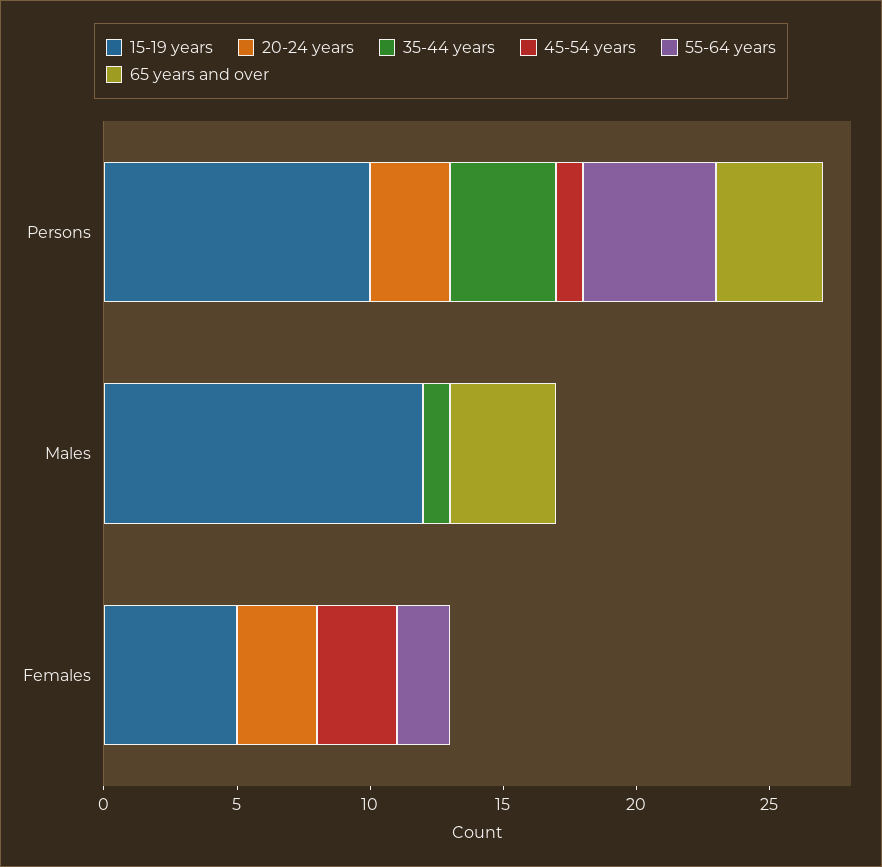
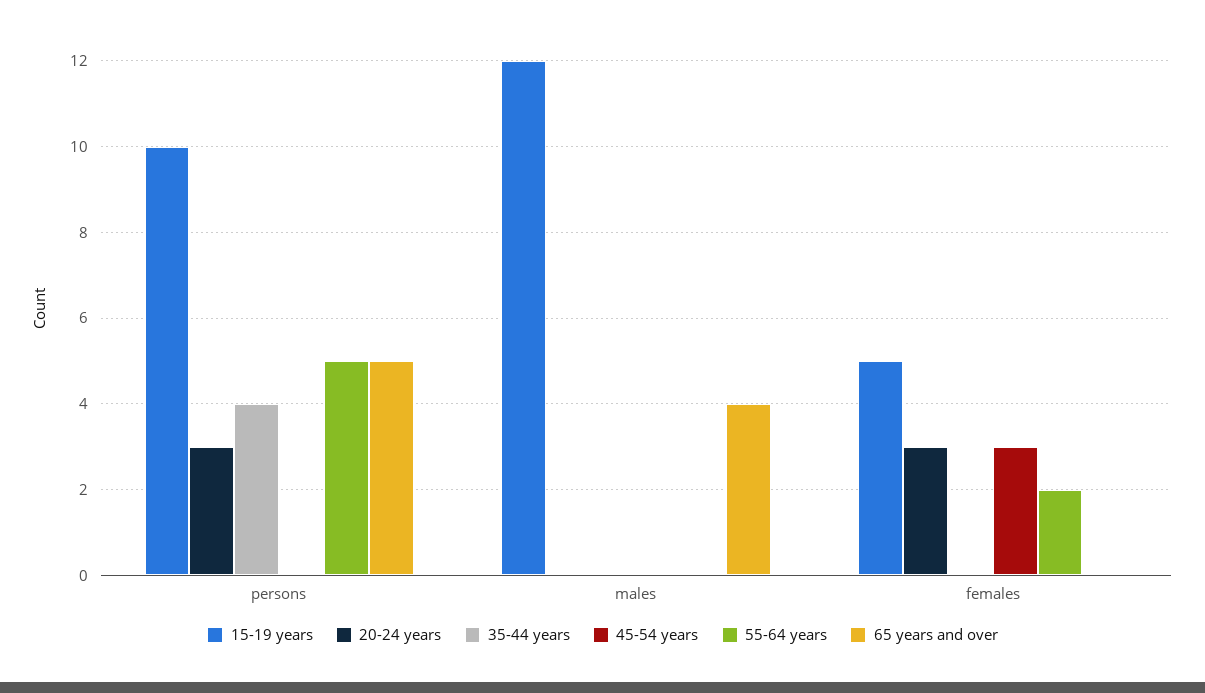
45-54 years, Persons: 1 -> 0
65 years and over, Persons: 4 -> 5
35-44 years, Males: 1 -> 0

